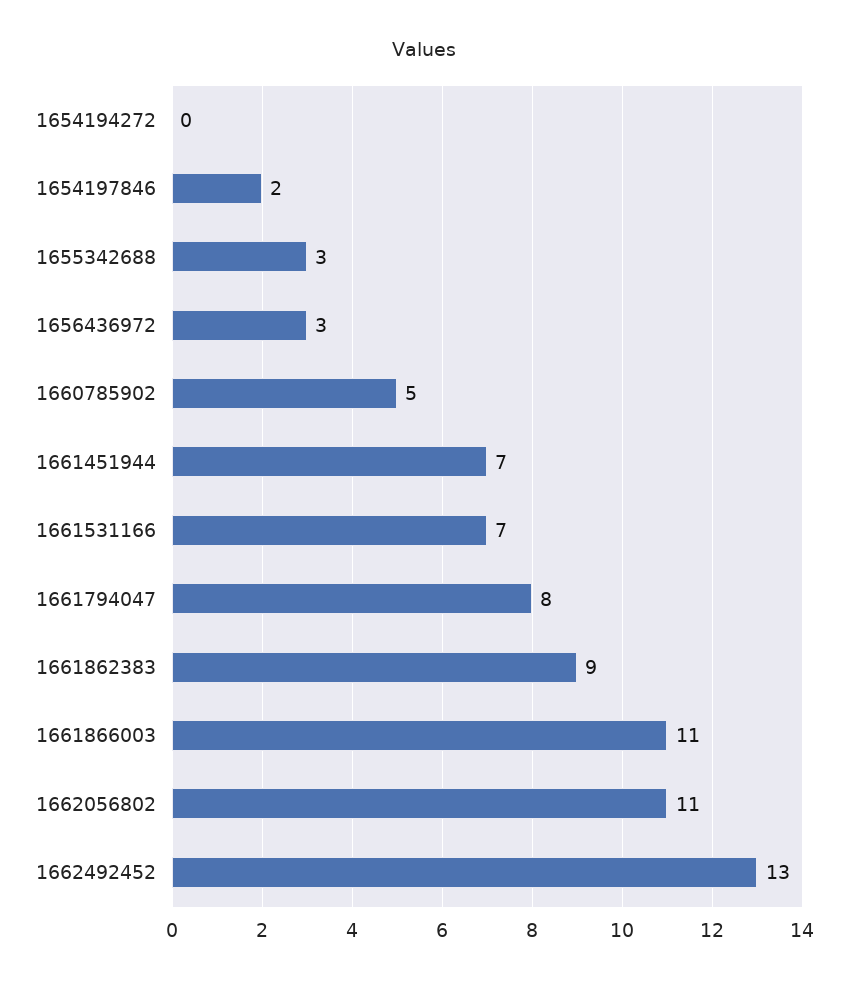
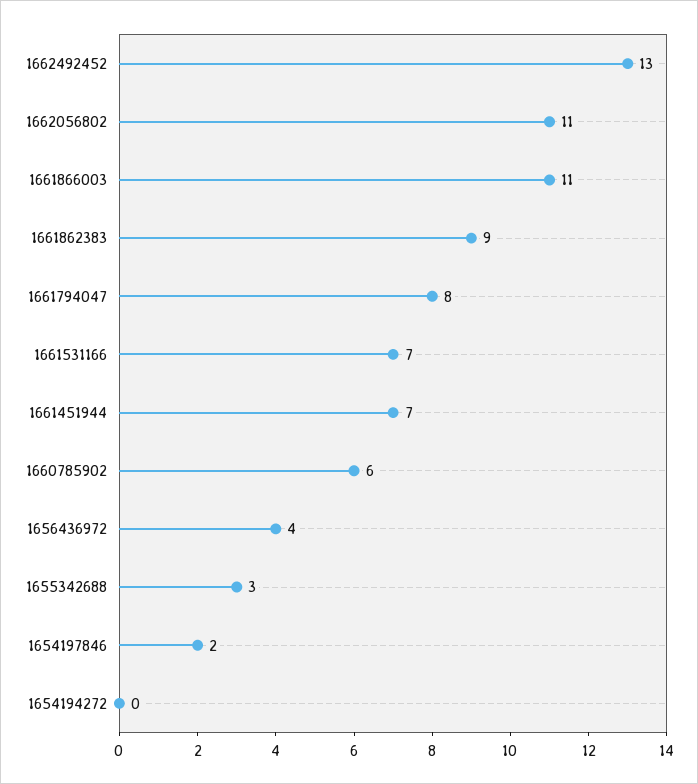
1656436972: 3 -> 4
1660785902: 5 -> 6

